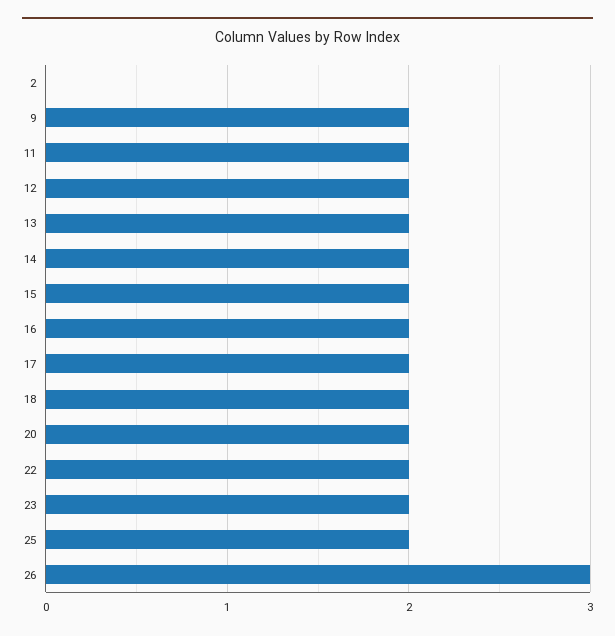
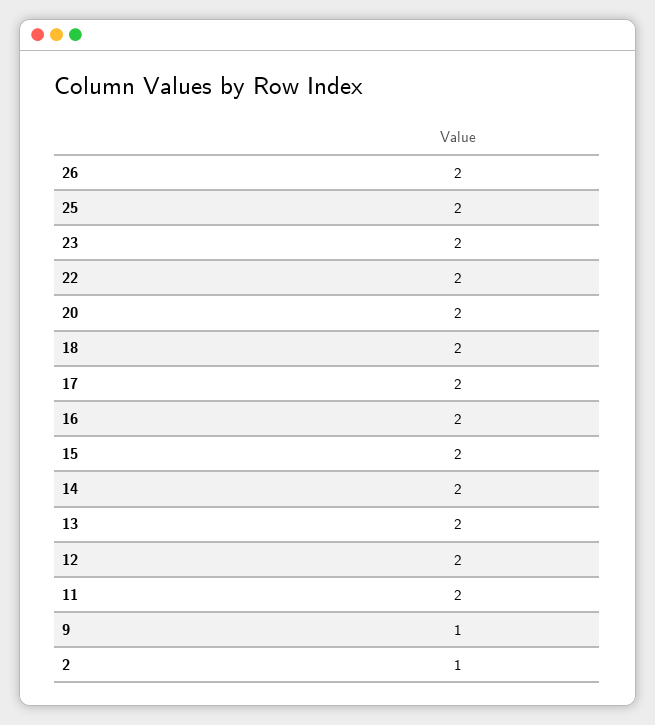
2: 0 -> 1
9: 2 -> 1
26: 3 -> 2

